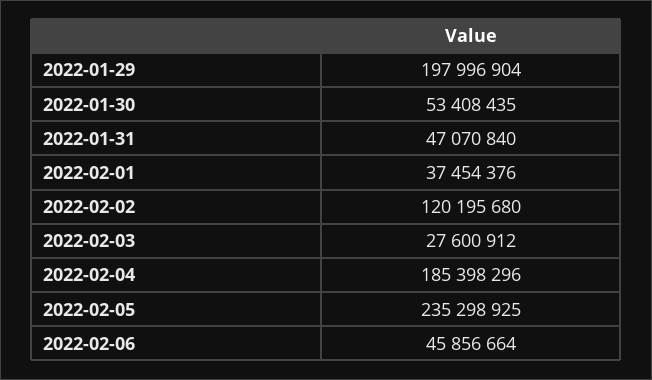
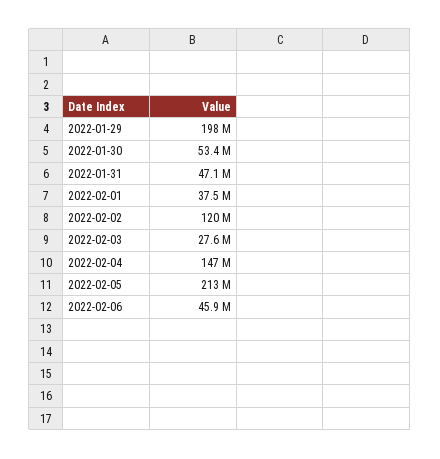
2022-02-04: 185398296 -> 147000000
2022-02-05: 235298925 -> 213000000

